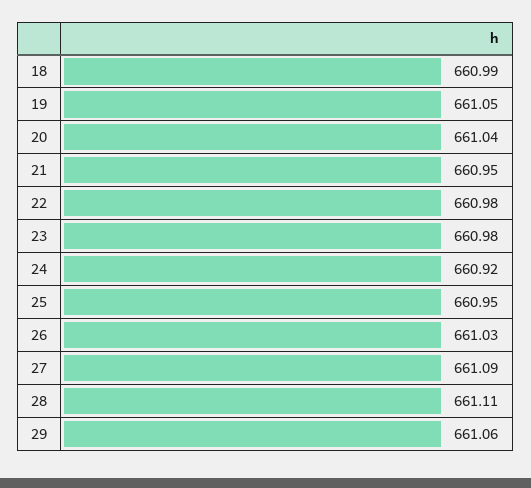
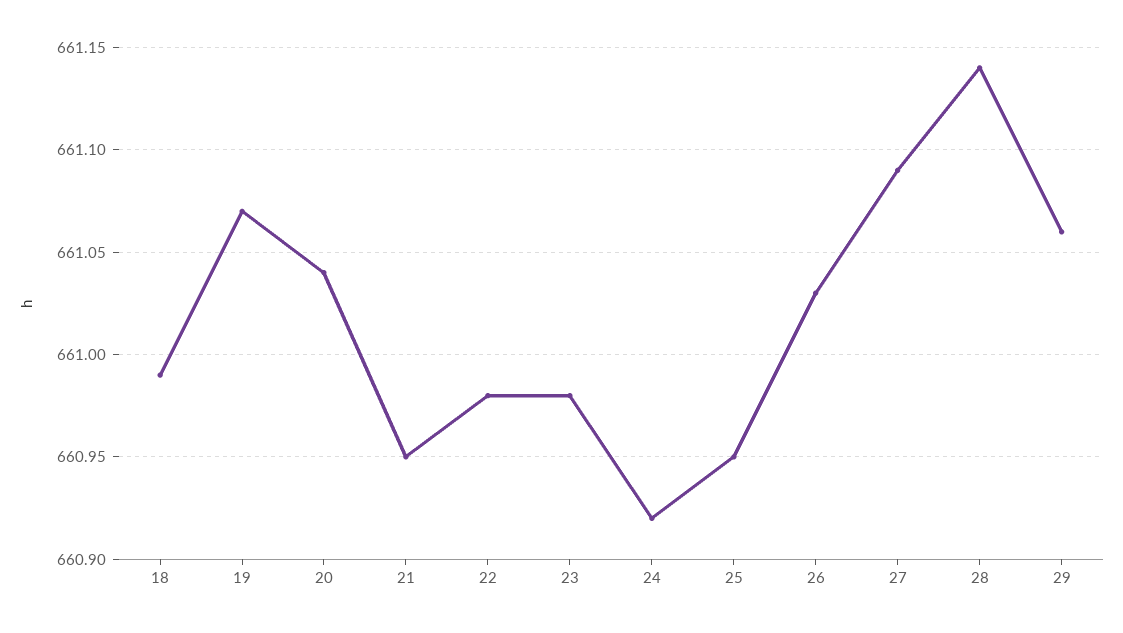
19: 661.05 -> 661.07
28: 661.11 -> 661.14

